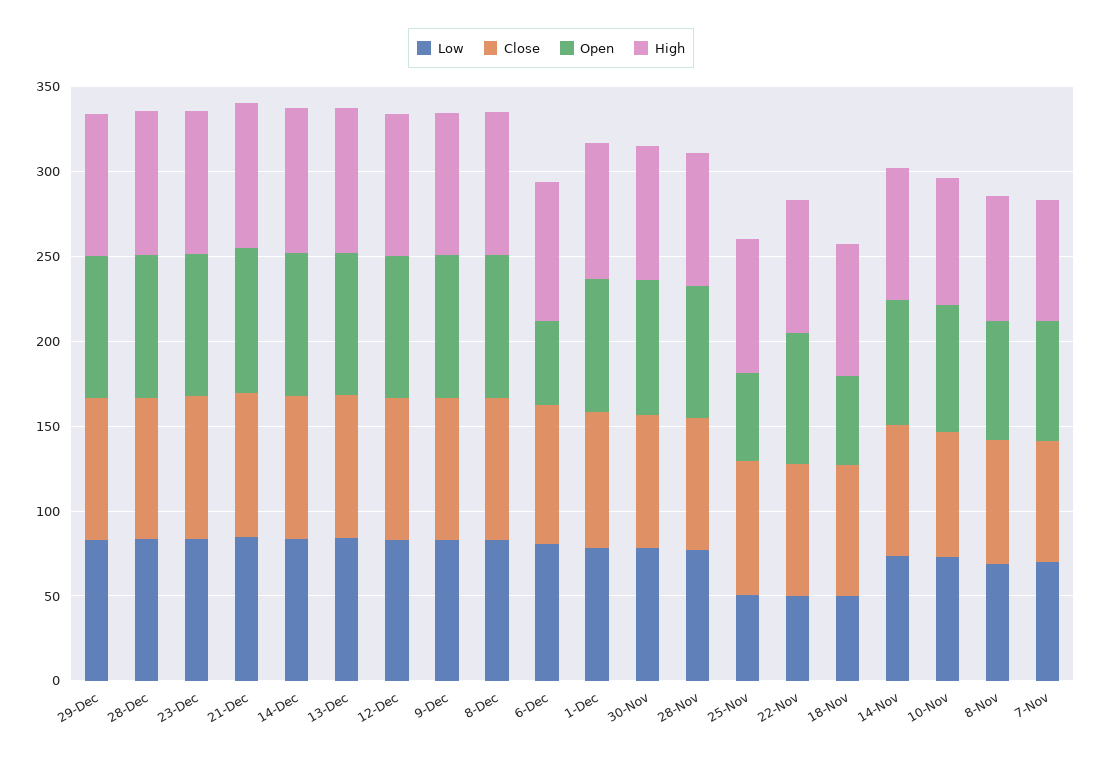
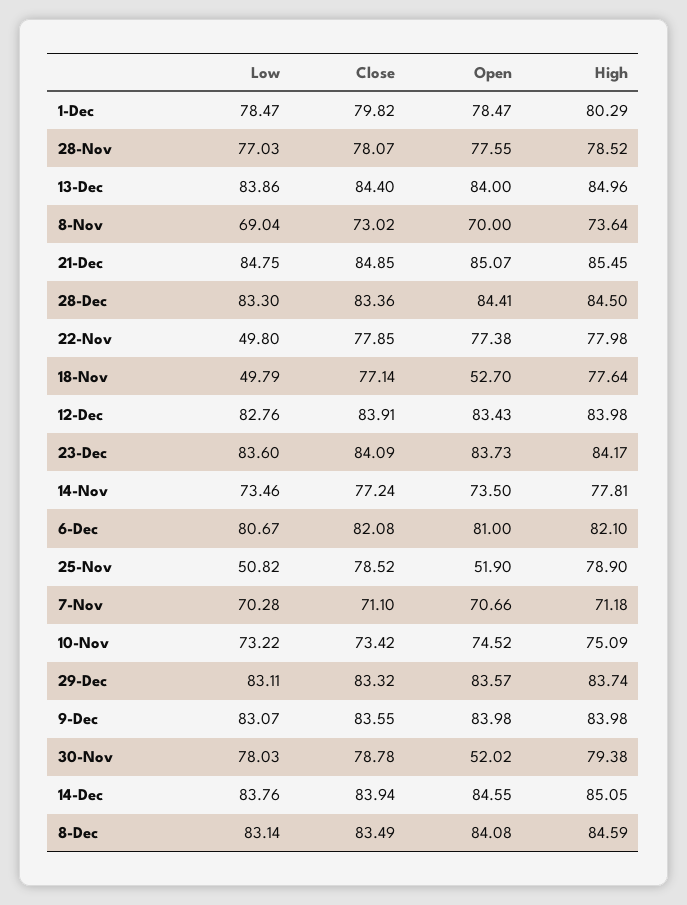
Open, 6-Dec: 50 -> 81
Open, 30-Nov: 80 -> 52.02

